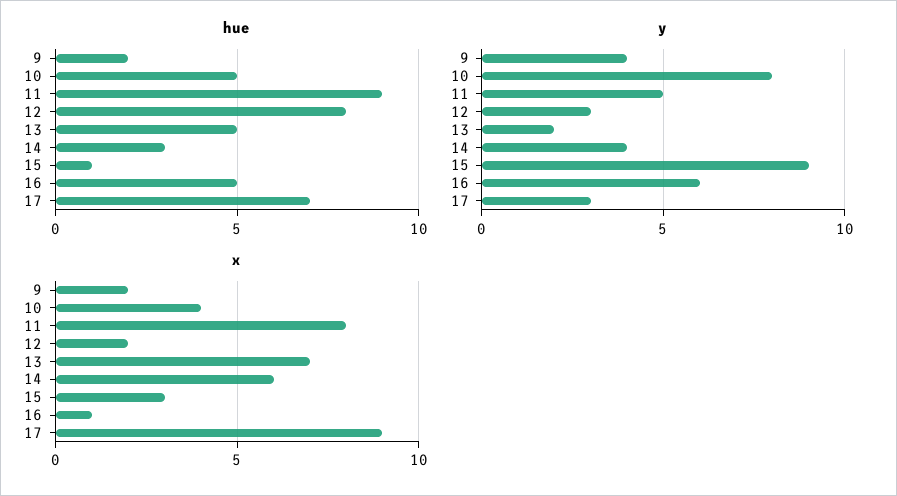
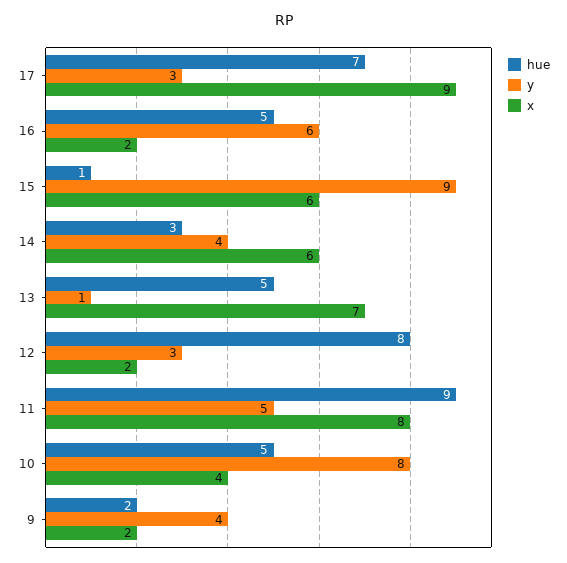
y, 13: 2 -> 1
x, 15: 3 -> 6
x, 16: 1 -> 2

